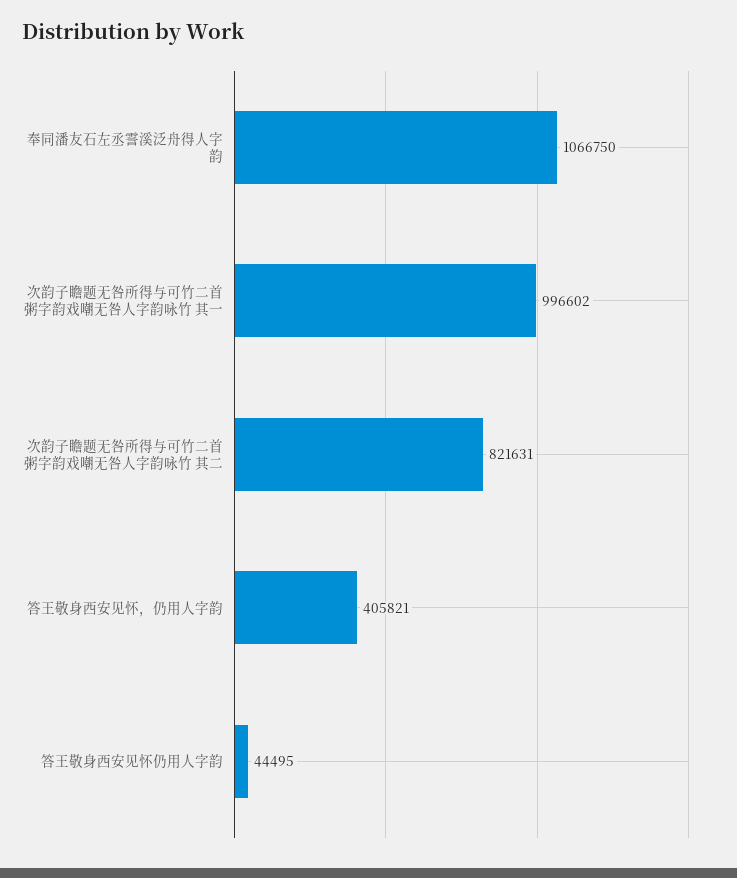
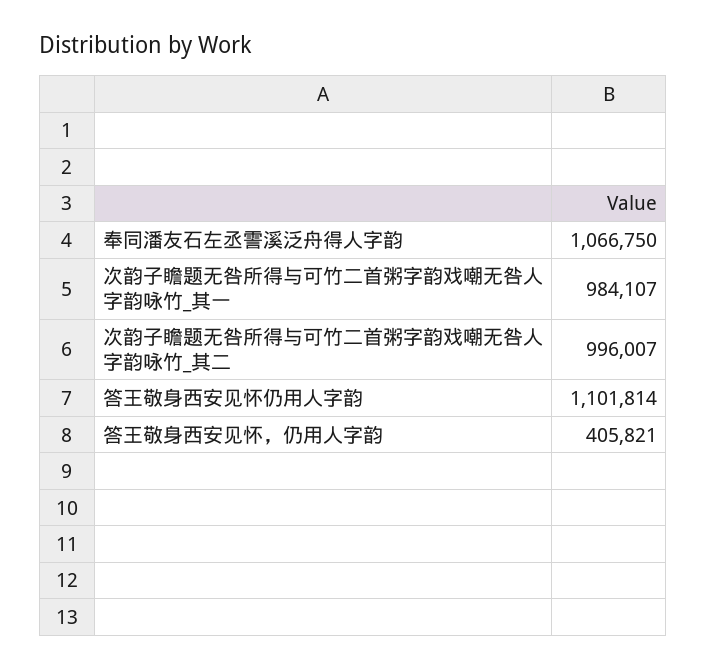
次韵子瞻题无咎所得与可竹二首粥字韵戏嘲无咎人字韵咏竹 其一: 996602 -> 984107
次韵子瞻题无咎所得与可竹二首粥字韵戏嘲无咎人字韵咏竹 其二: 821631 -> 996007
答王敬身西安见怀仍用人字韵: 44495 -> 1101814

